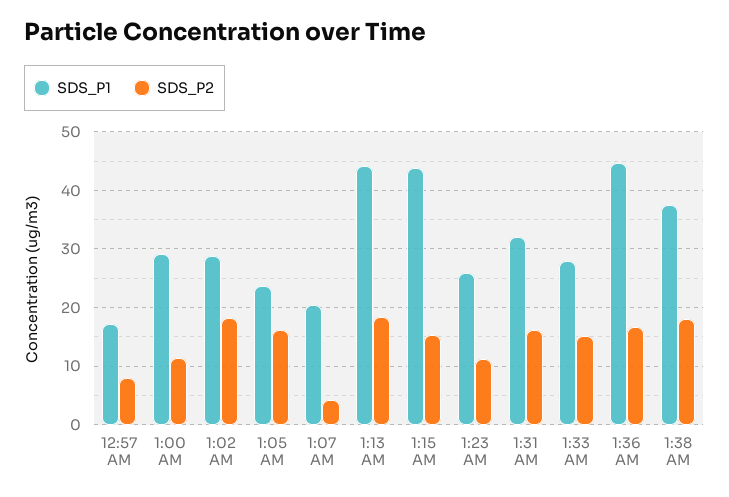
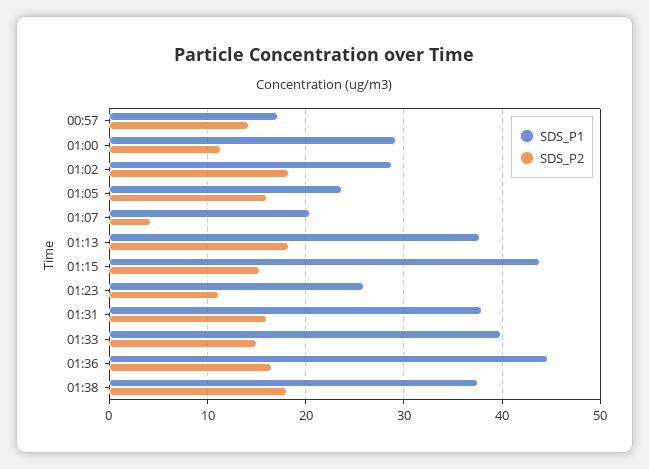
SDS_P2, 12:57 AM: 8 -> 14
SDS_P1, 1:13 AM: 44 -> 38
SDS_P1, 1:31 AM: 32 -> 38
SDS_P1, 1:33 AM: 28 -> 40

